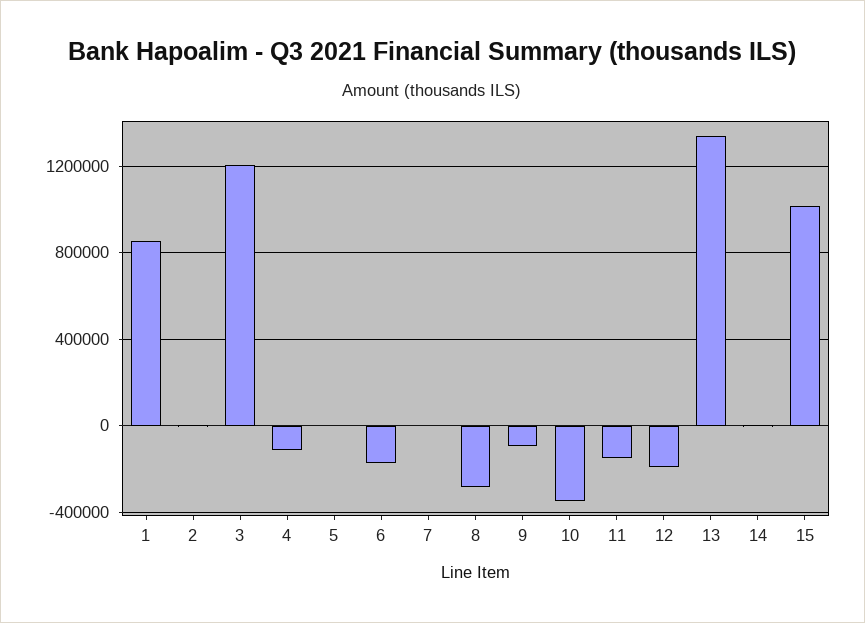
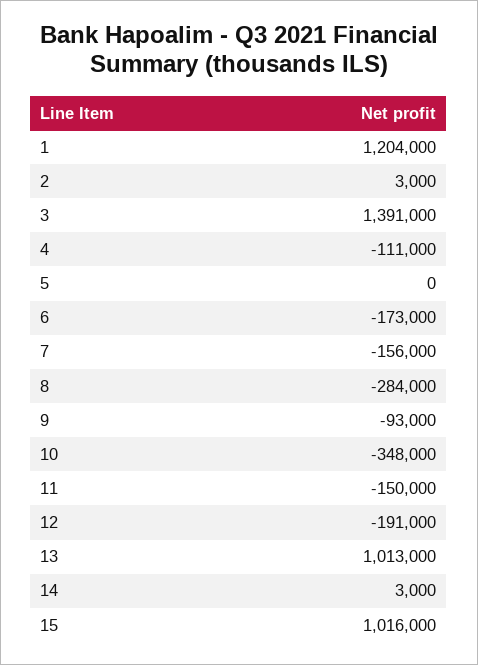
1: 850000 -> 1204000
3: 1200000 -> 1391000
7: 0 -> -156000
13: 1350000 -> 1013000

